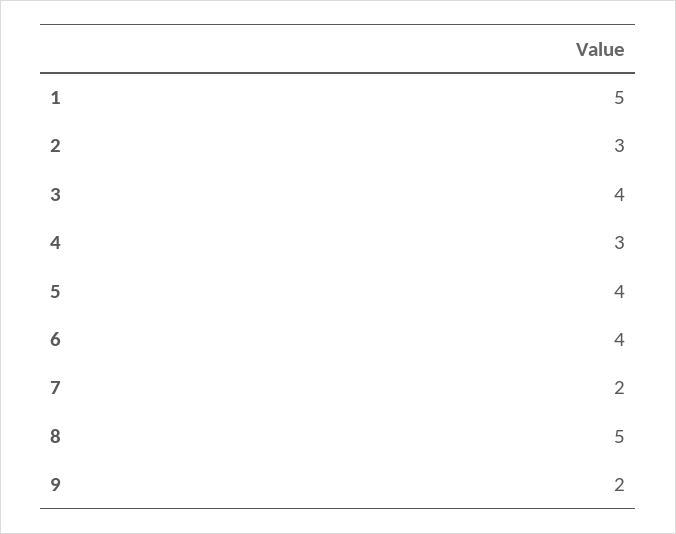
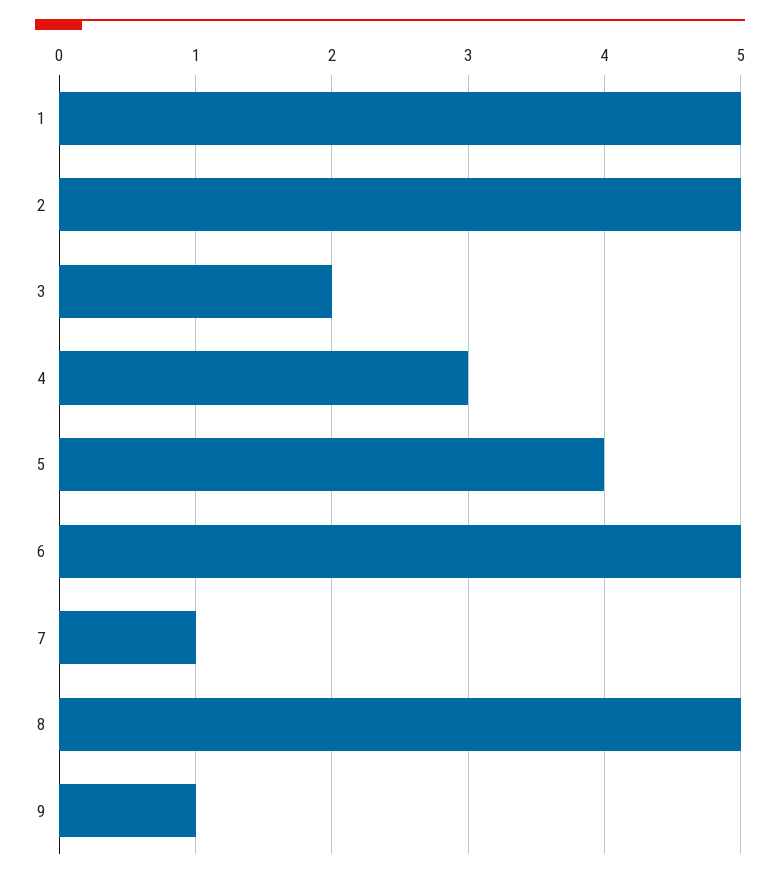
2: 3 -> 5
3: 4 -> 2
6: 4 -> 5
7: 2 -> 1
9: 2 -> 1

